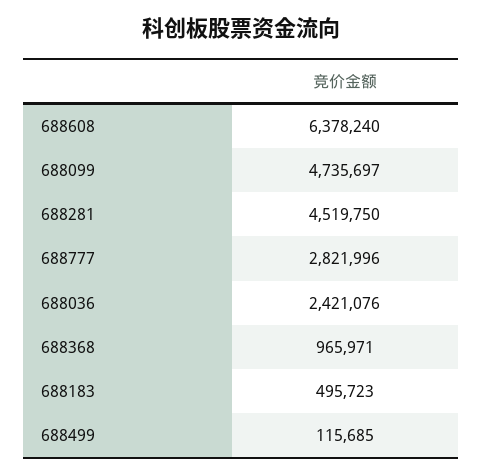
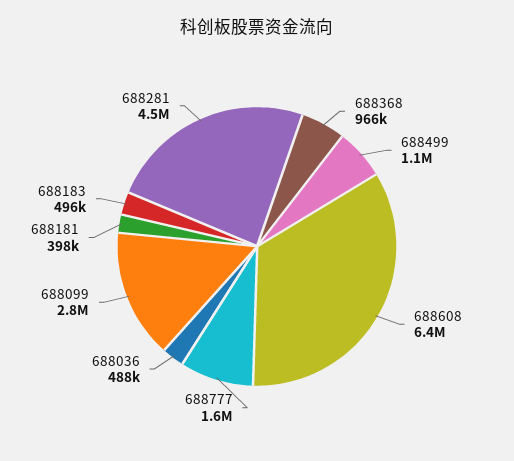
688099: 4735697 -> 2800000
688777: 2821996 -> 1600000
688036: 2421076 -> 488000
688499: 115685 -> 1100000
688181: none -> 398000

